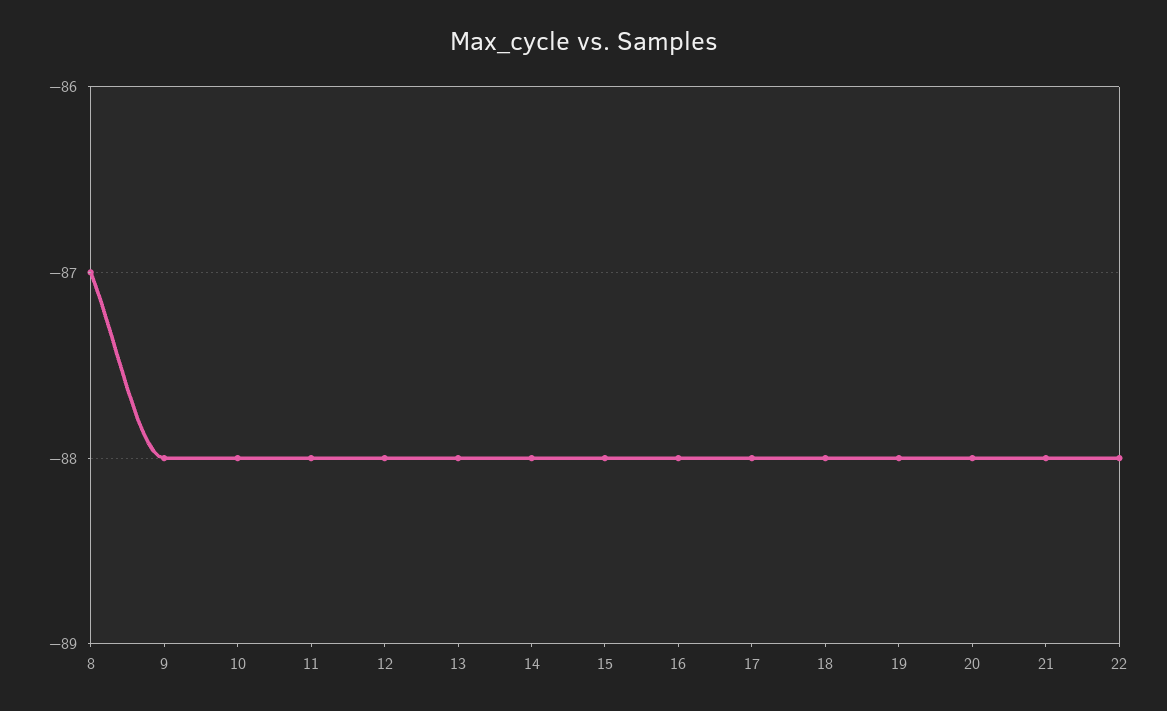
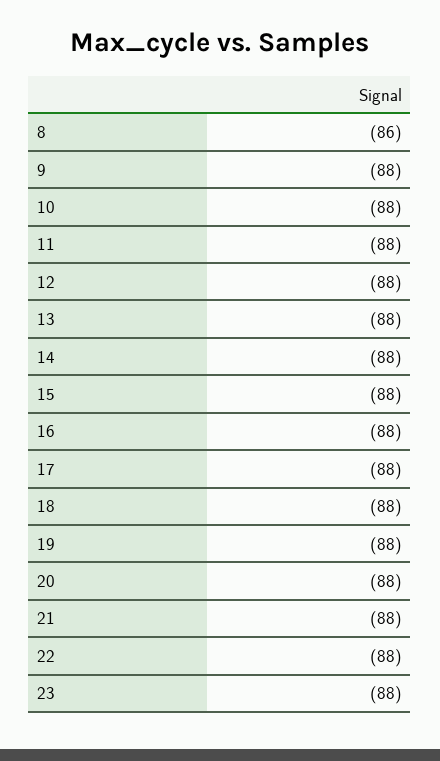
8: -87 -> -86
23: none -> -88

